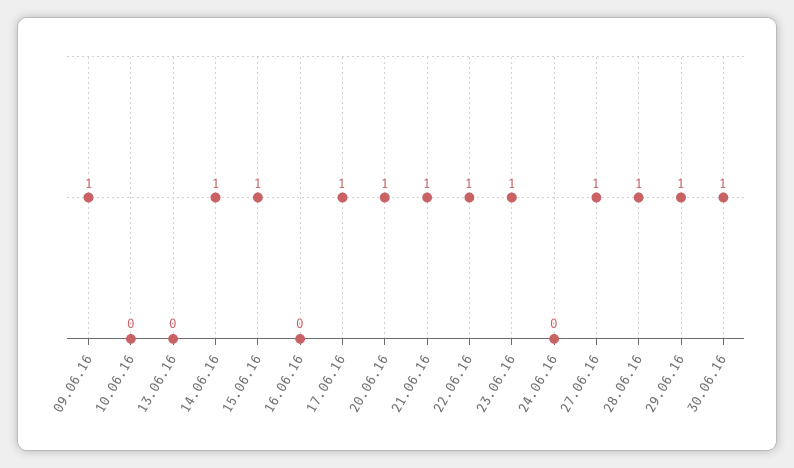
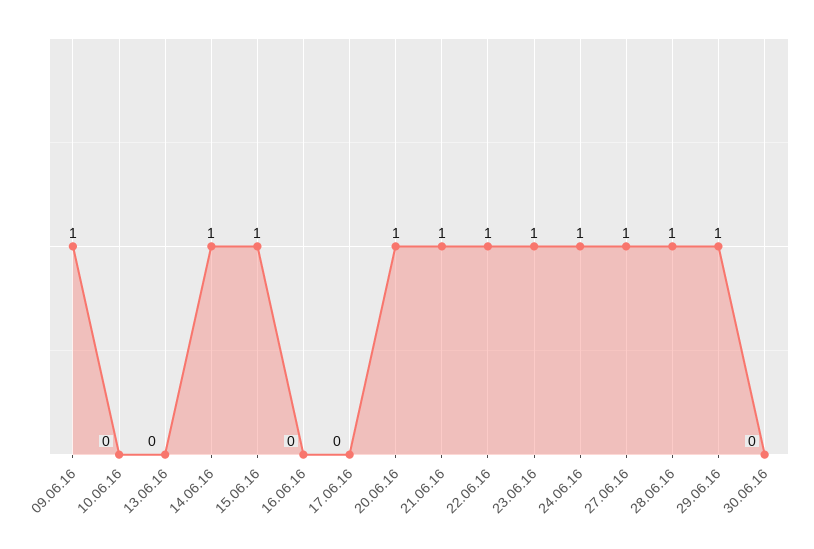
17.06.16: 1 -> 0
24.06.16: 0 -> 1
30.06.16: 1 -> 0

